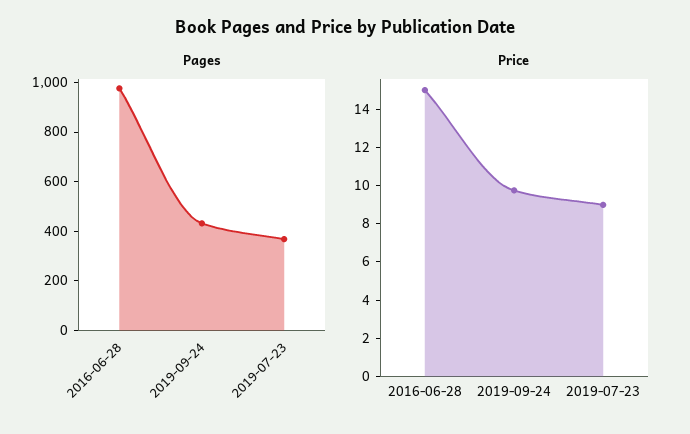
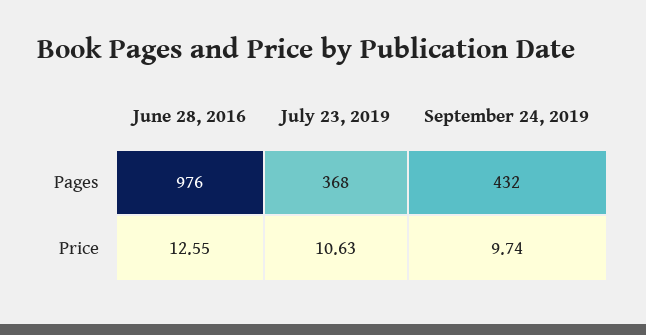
Price, 2016-06-28: 15 -> 12.55
Price, 2019-07-23: 9 -> 10.63

